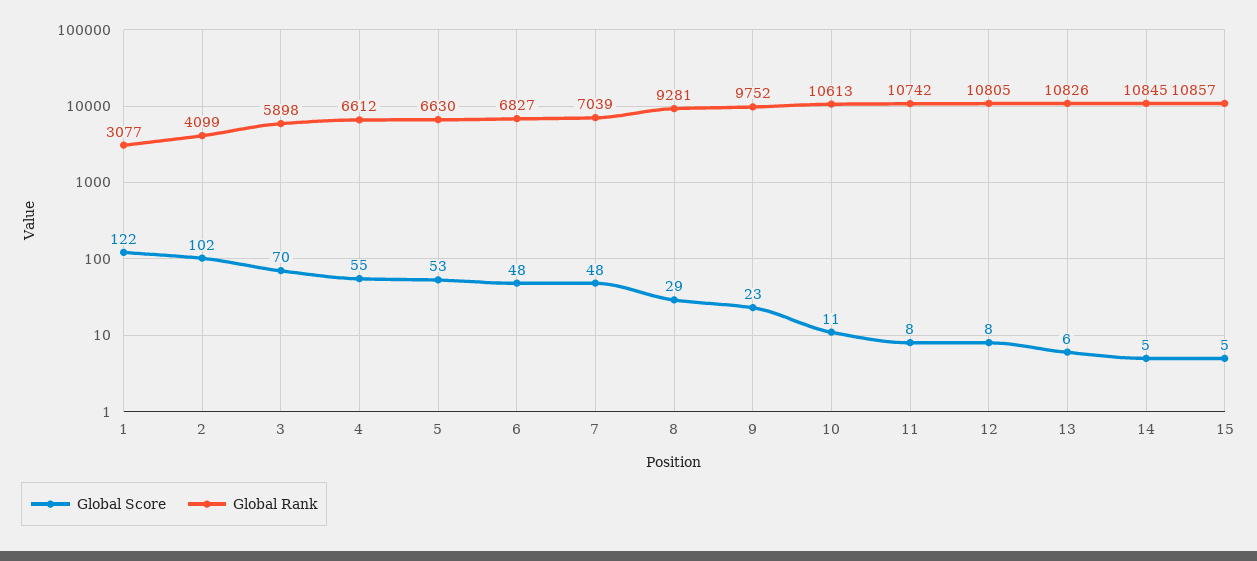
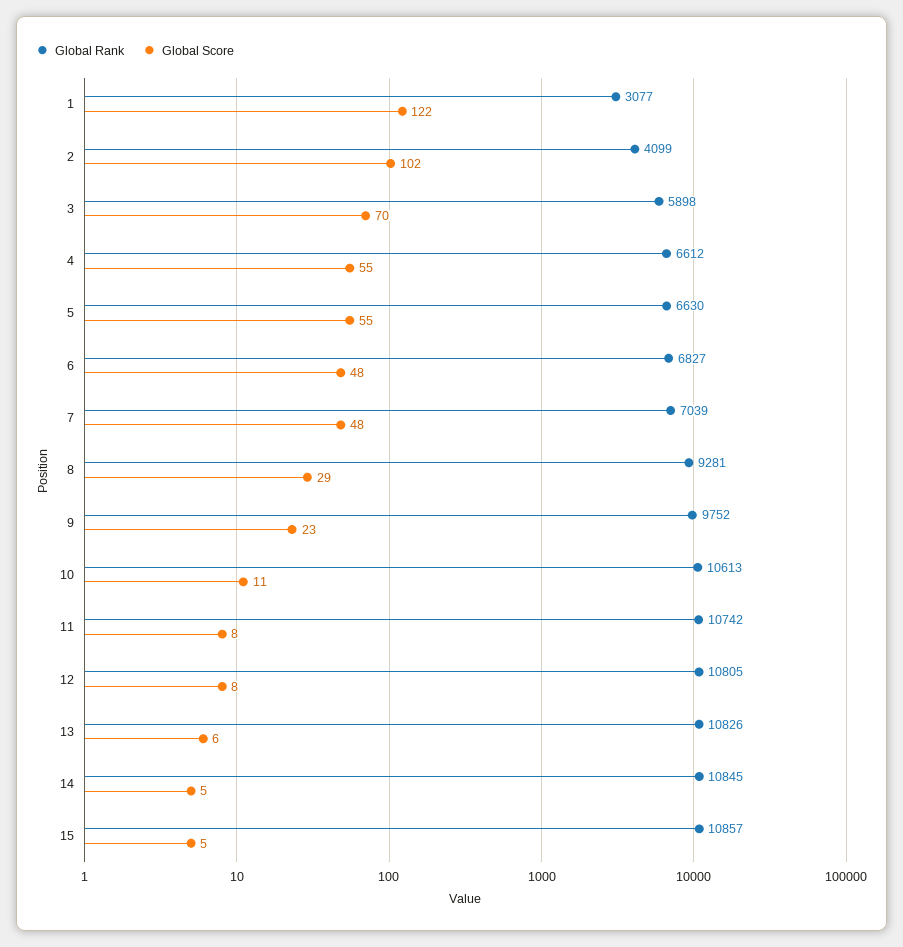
Global Score, 5: 53 -> 55

